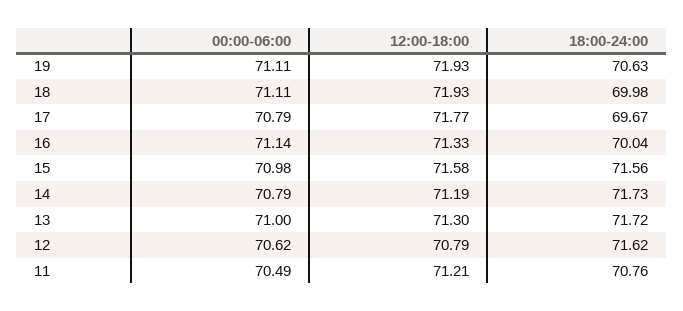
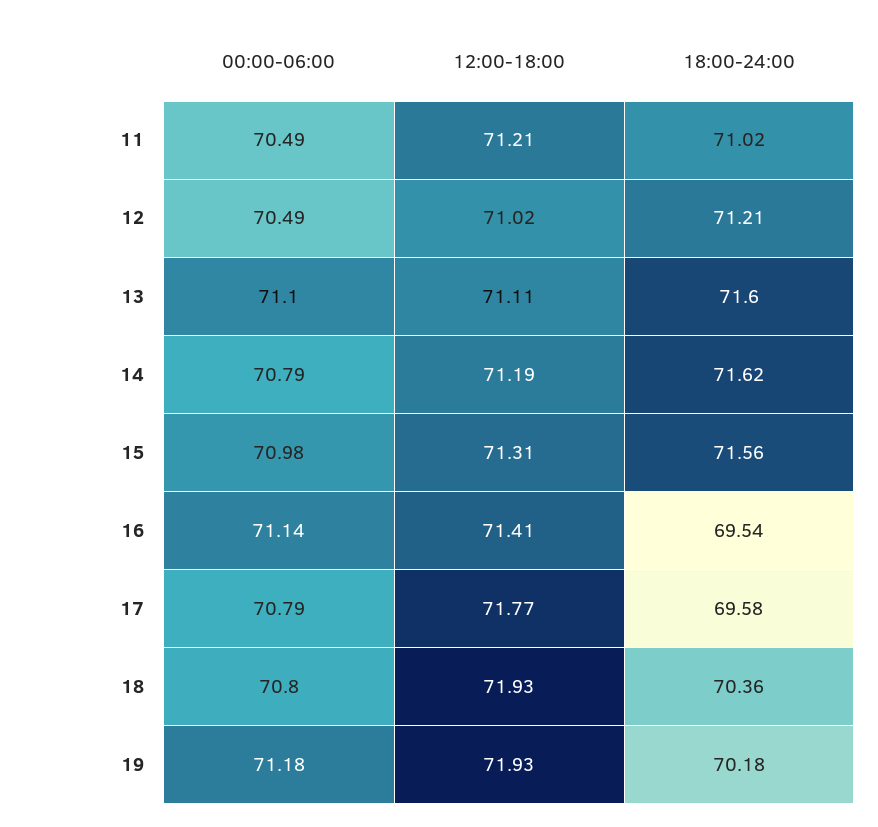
00:00-06:00, 19: 71.11 -> 71.18
18:00-24:00, 19: 70.63 -> 70.18
00:00-06:00, 18: 71.11 -> 70.8
18:00-24:00, 18: 69.98 -> 70.36
18:00-24:00, 17: 69.67 -> 69.58
12:00-18:00, 16: 71.33 -> 71.41
18:00-24:00, 16: 70.04 -> 69.54
12:00-18:00, 15: 71.58 -> 71.31
18:00-24:00, 14: 71.73 -> 71.62
00:00-06:00, 13: 71 -> 71.1
12:00-18:00, 13: 71.3 -> 71.11
18:00-24:00, 13: 71.72 -> 71.6
00:00-06:00, 12: 70.62 -> 70.49
12:00-18:00, 12: 70.79 -> 71.02
18:00-24:00, 12: 71.62 -> 71.21
18:00-24:00, 11: 70.76 -> 71.02

